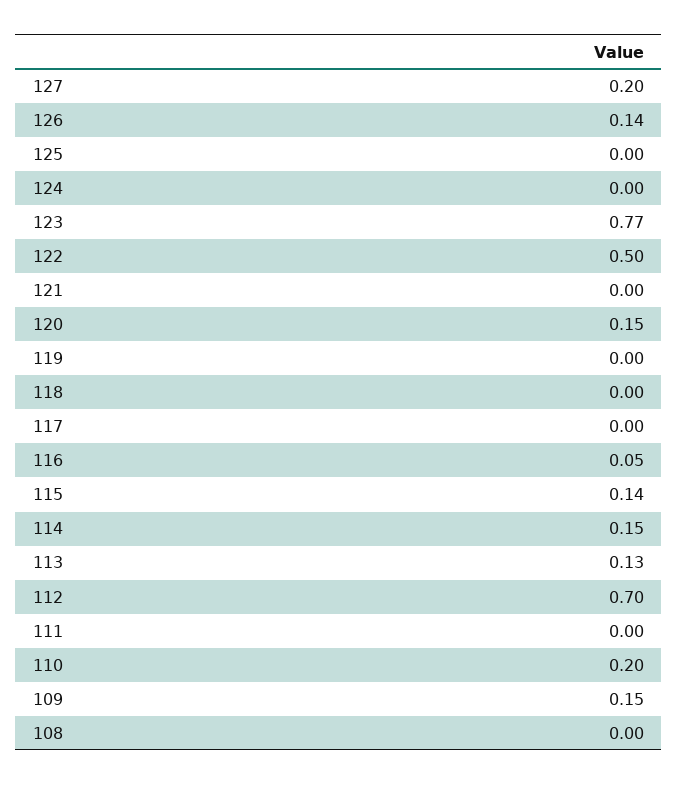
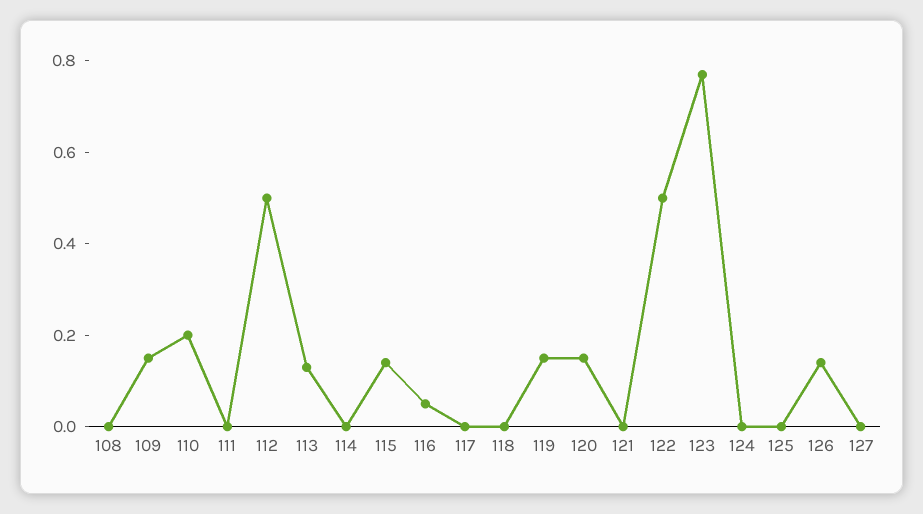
127: 0.2 -> 0
119: 0 -> 0.15
114: 0.15 -> 0
112: 0.7 -> 0.5

